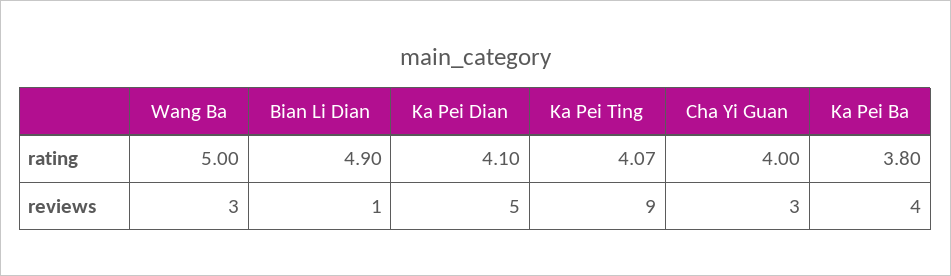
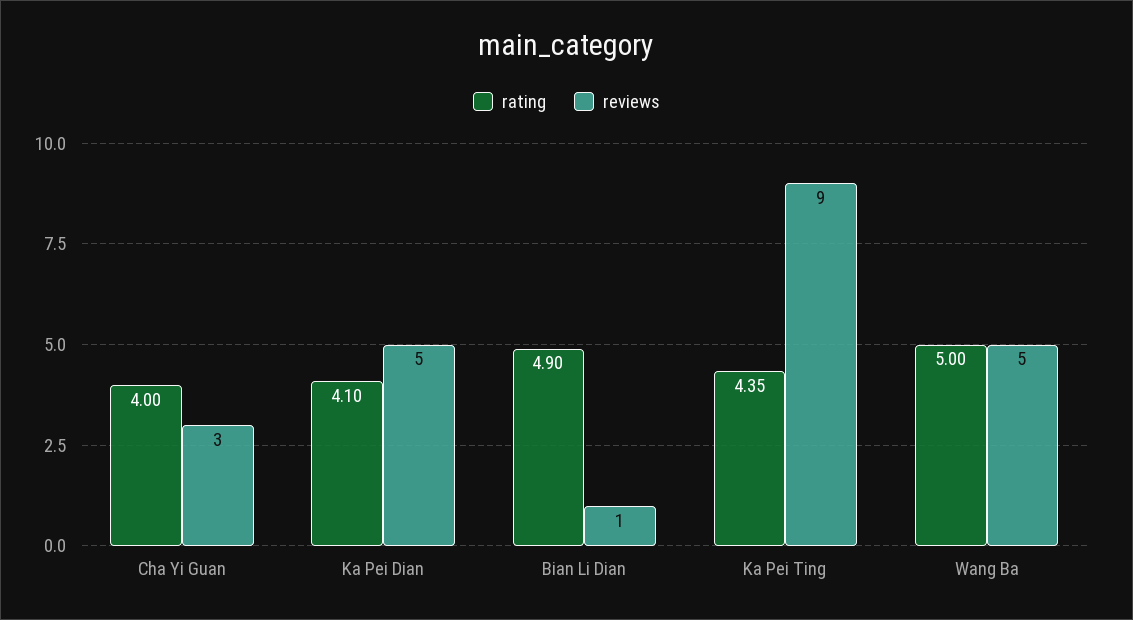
rating, Ka Pei Ting: 4.07 -> 4.35
rating, Ka Pei Ba: 3.8 -> none
reviews, Wang Ba: 3 -> 5
reviews, Ka Pei Ba: 4 -> none

